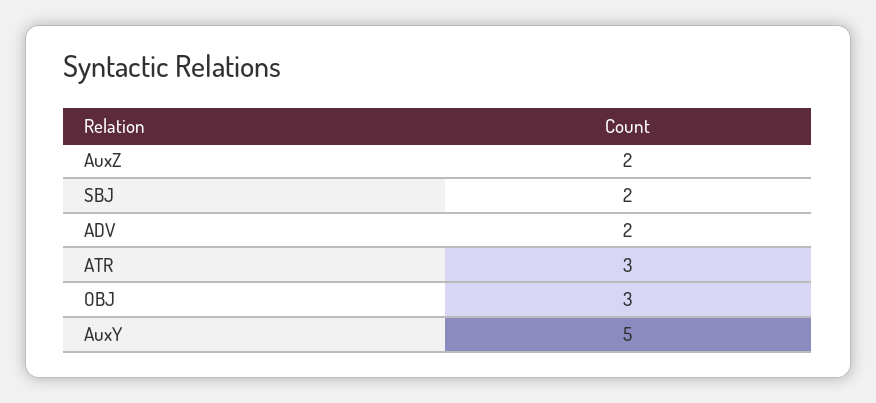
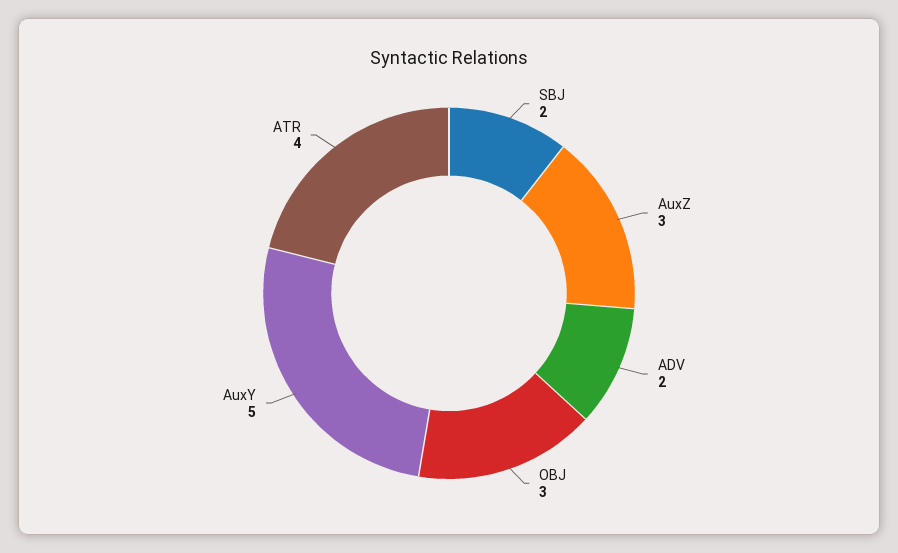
AuxZ: 2 -> 3
ATR: 3 -> 4

